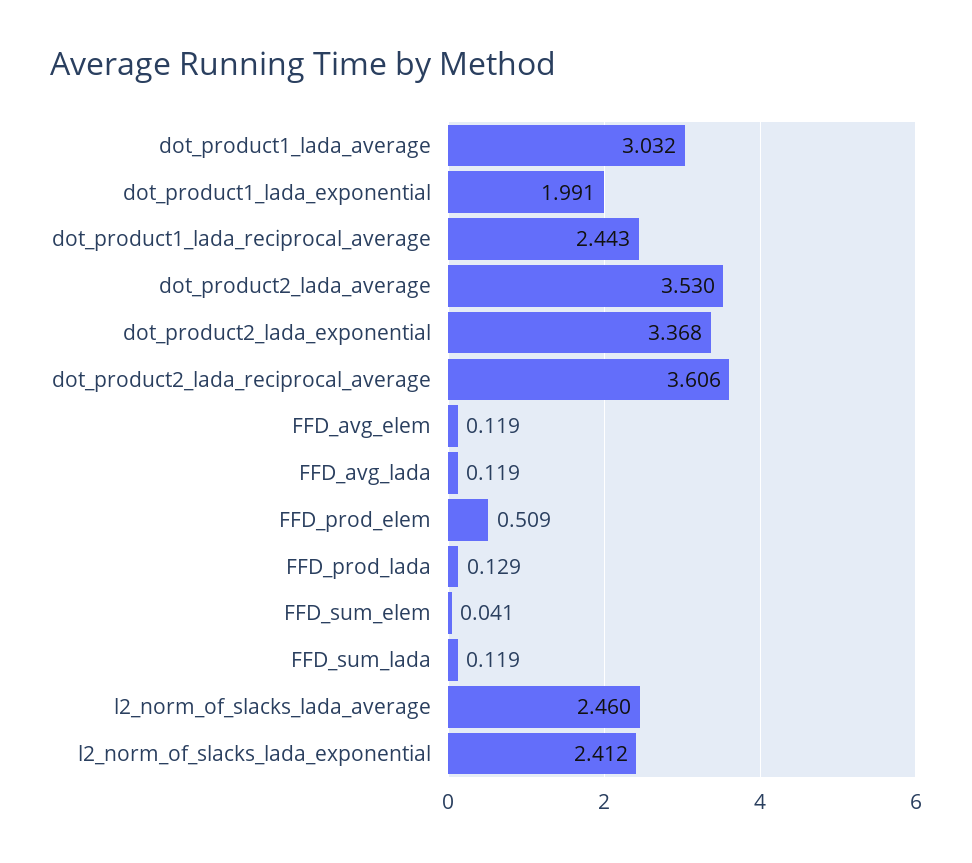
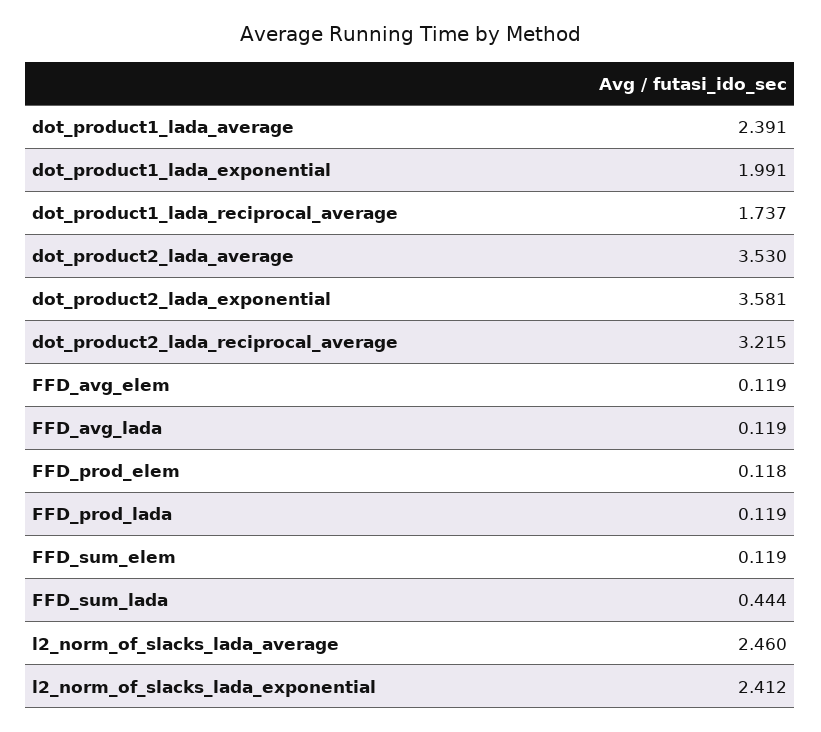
dot_product1_lada_average: 3.032 -> 2.391
dot_product1_lada_reciprocal_average: 2.443 -> 1.737
dot_product2_lada_exponential: 3.368 -> 3.581
dot_product2_lada_reciprocal_average: 3.606 -> 3.215
FFD_prod_elem: 0.509 -> 0.118
FFD_prod_lada: 0.129 -> 0.119
FFD_sum_elem: 0.041 -> 0.119
FFD_sum_lada: 0.119 -> 0.444

